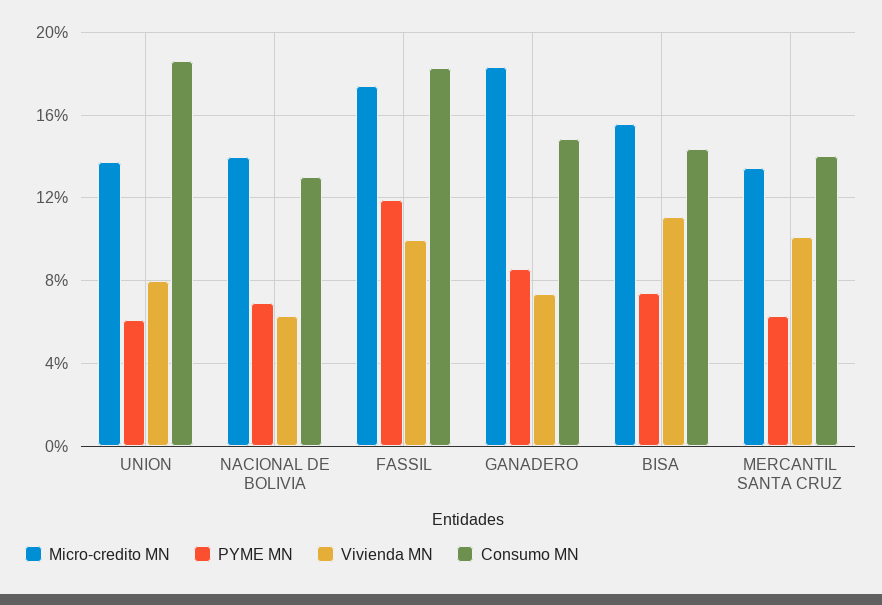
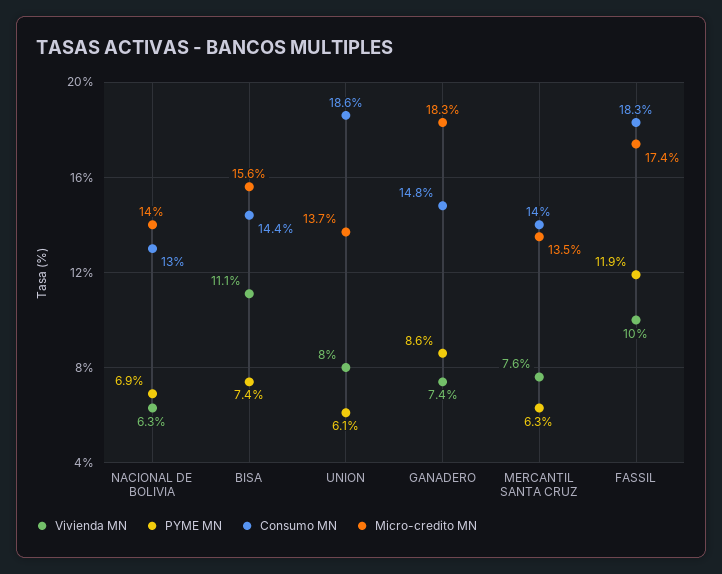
Vivienda MN, MERCANTIL SANTA CRUZ: 10 -> 7.6

